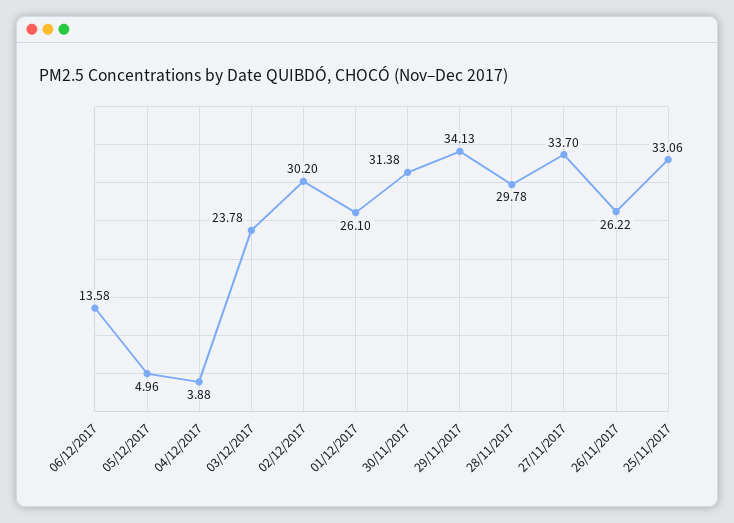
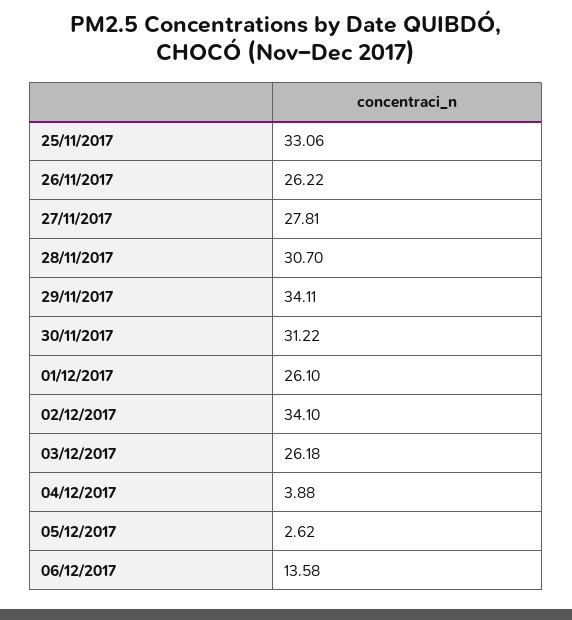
05/12/2017: 4.96 -> 2.62
03/12/2017: 23.78 -> 26.18
02/12/2017: 30.2 -> 34.1
30/11/2017: 31.38 -> 31.22
29/11/2017: 34.13 -> 34.11
28/11/2017: 29.78 -> 30.7
27/11/2017: 33.7 -> 27.81

